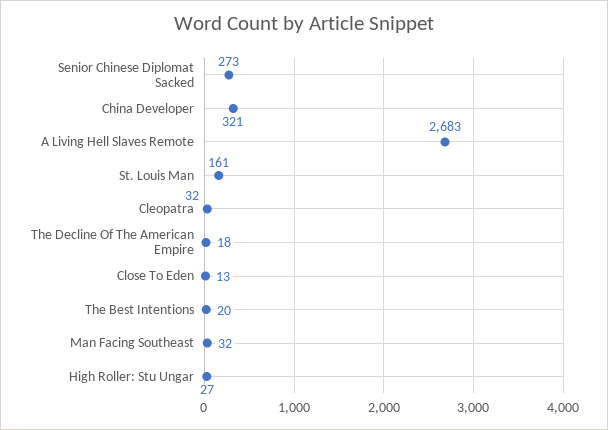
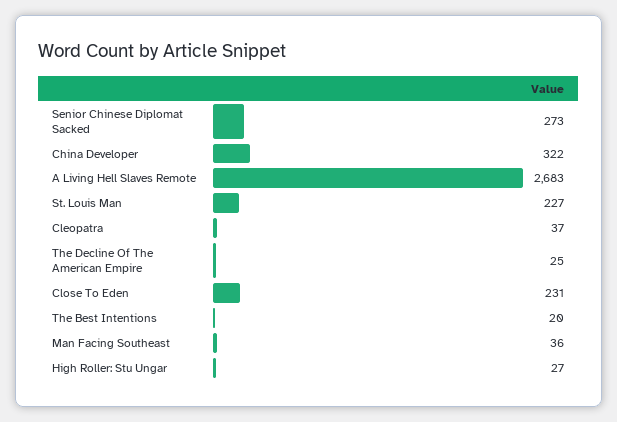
China Developer: 321 -> 322
St. Louis Man: 161 -> 227
Cleopatra: 32 -> 37
The Decline Of The American Empire: 18 -> 25
Close To Eden: 13 -> 231
Man Facing Southeast: 32 -> 36

